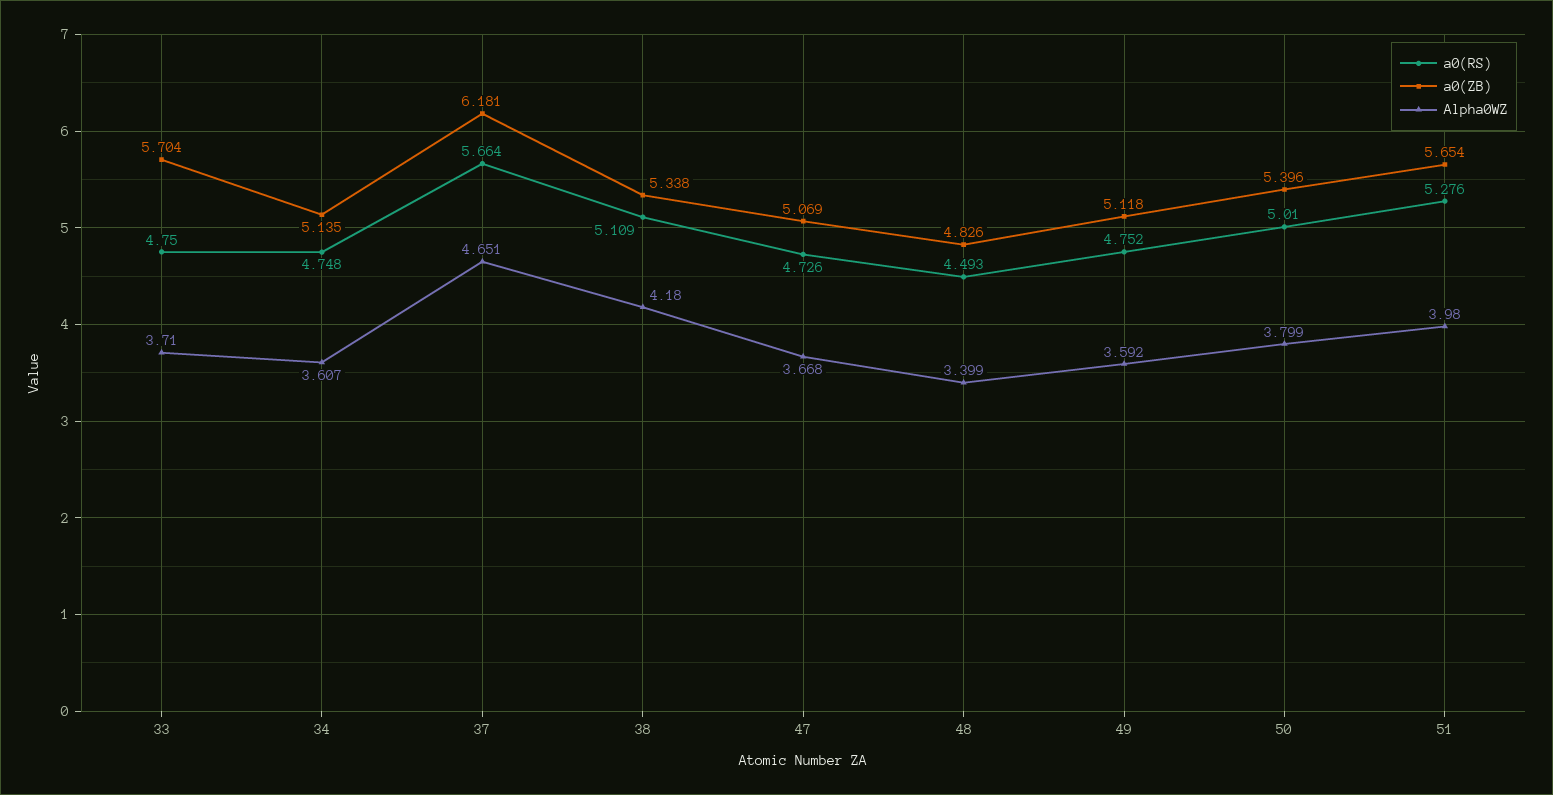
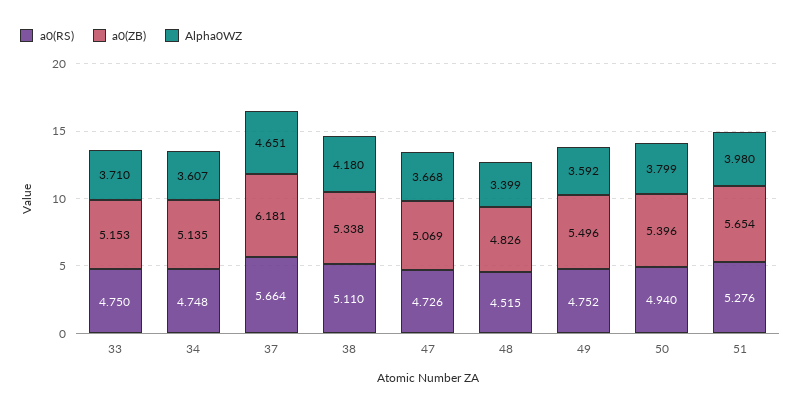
a0(ZB), 33: 5.704 -> 5.153
a0(RS), 38: 5.109 -> 5.11
a0(RS), 48: 4.493 -> 4.515
a0(ZB), 49: 5.118 -> 5.496
a0(RS), 50: 5.01 -> 4.94

